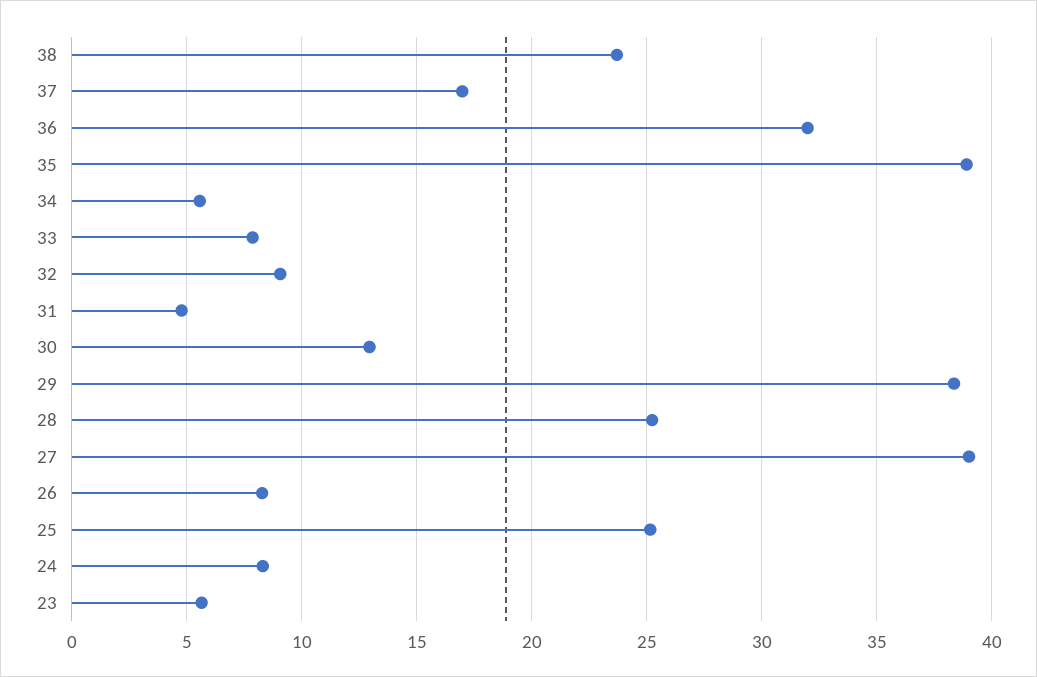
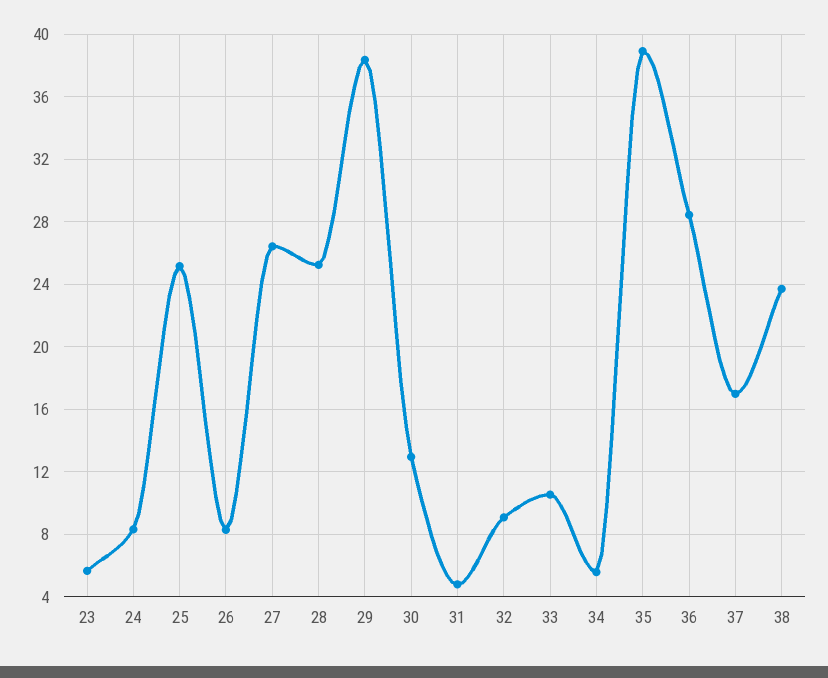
36: 32 -> 28.5
33: 8 -> 10.5
27: 39 -> 26.5

